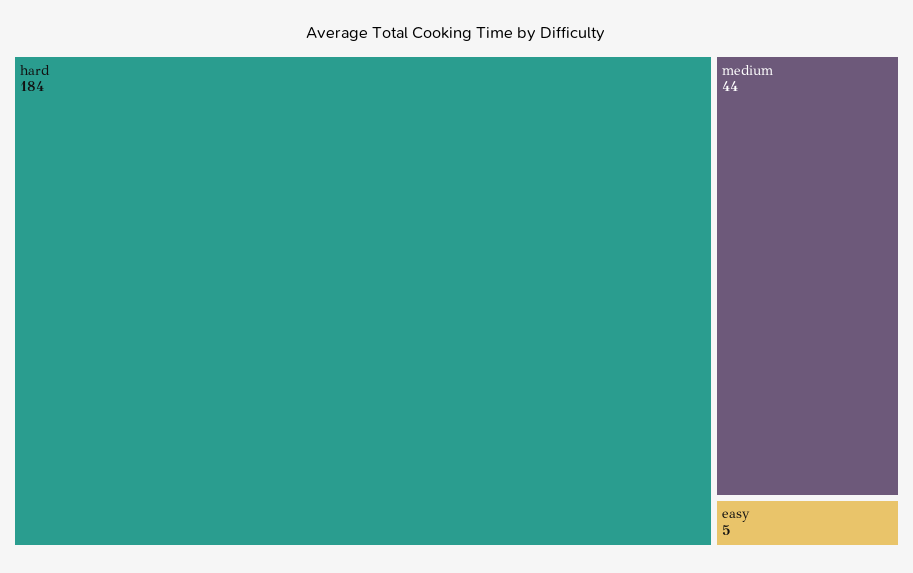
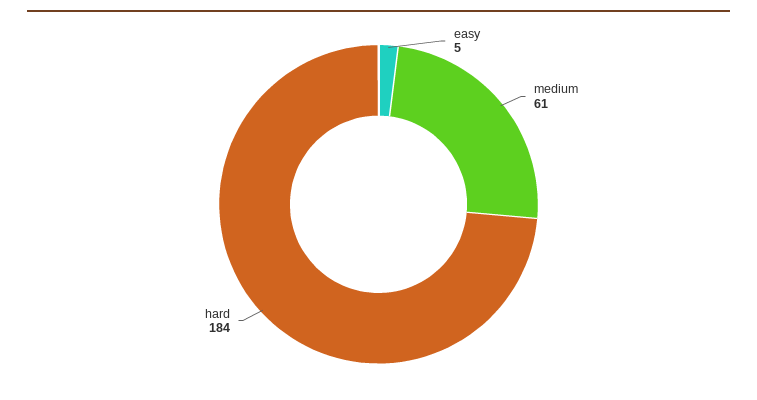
medium: 44 -> 61

